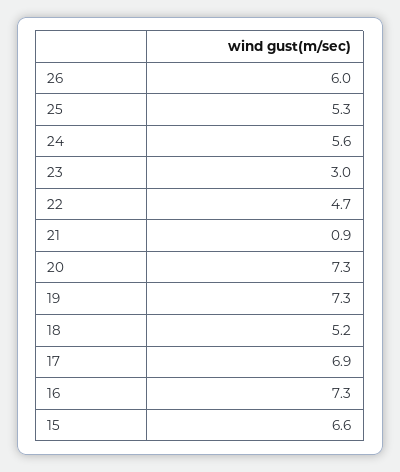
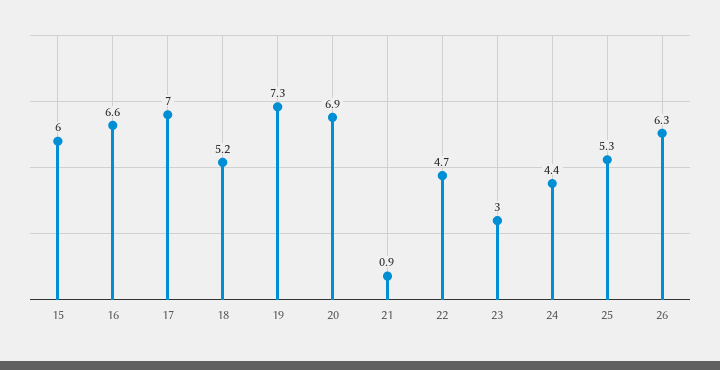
26: 6 -> 6.3
24: 5.6 -> 4.4
20: 7.3 -> 6.9
17: 6.9 -> 7
16: 7.3 -> 6.6
15: 6.6 -> 6

